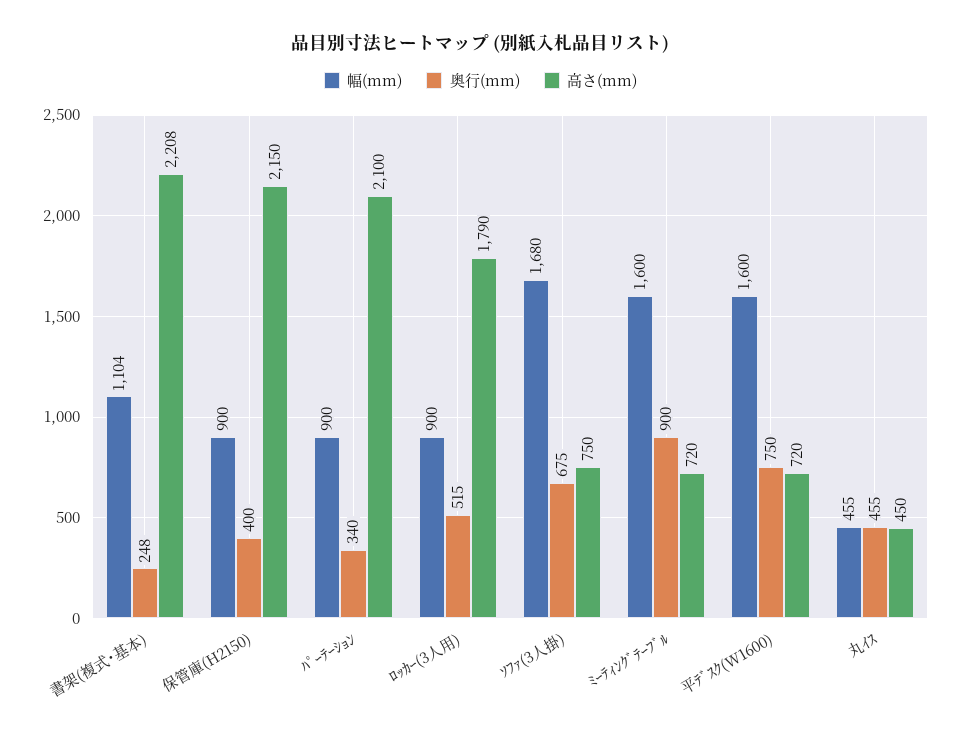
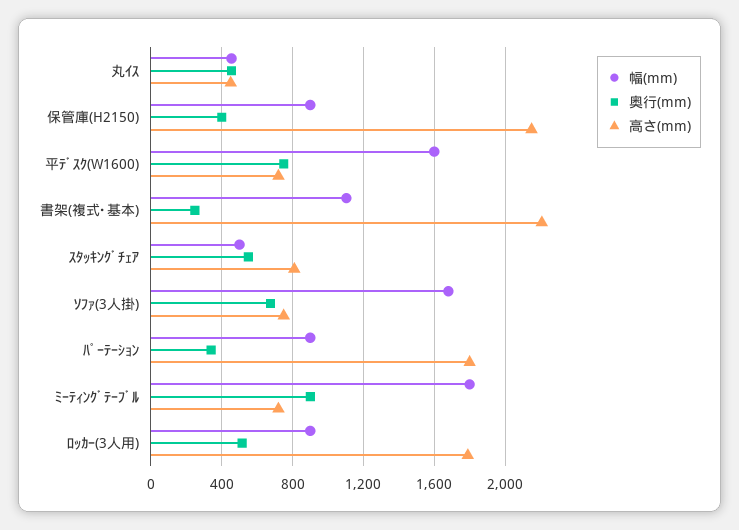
高さ(mm), ﾊﾟｰﾃｰｼｮﾝ: 2100 -> 1800
幅(mm), ﾐｰﾃｨﾝｸﾞﾃｰﾌﾞﾙ: 1600 -> 1800
幅(mm), ｽﾀｯｷﾝｸﾞﾁｪｱ: none -> 500
奥行(mm), ｽﾀｯｷﾝｸﾞﾁｪｱ: none -> 550
高さ(mm), ｽﾀｯｷﾝｸﾞﾁｪｱ: none -> 800

